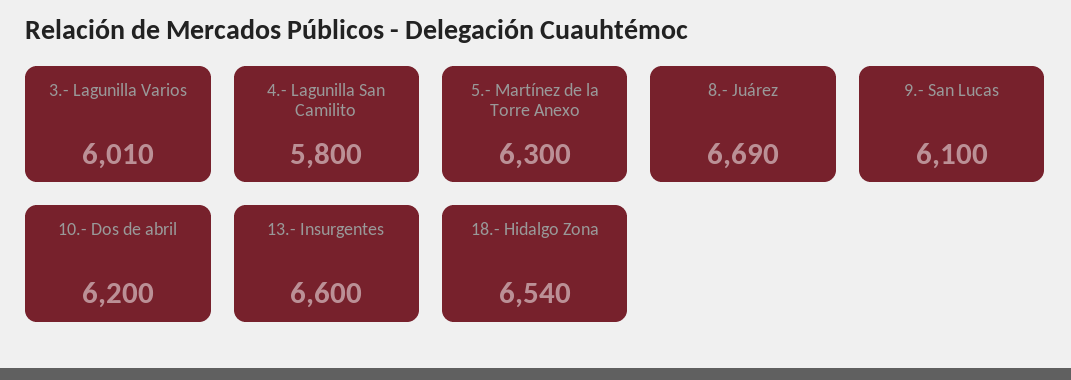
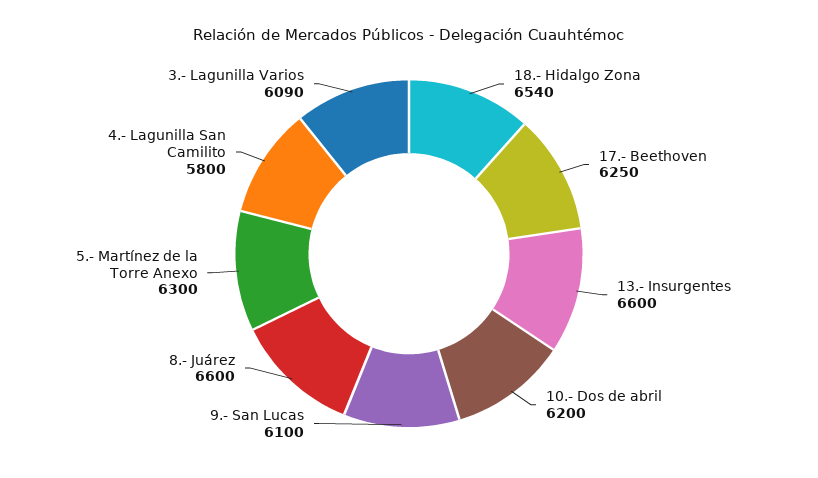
3.- Lagunilla Varios: 6010 -> 6090
8.- Juárez: 6690 -> 6600
17.- Beethoven: none -> 6250

